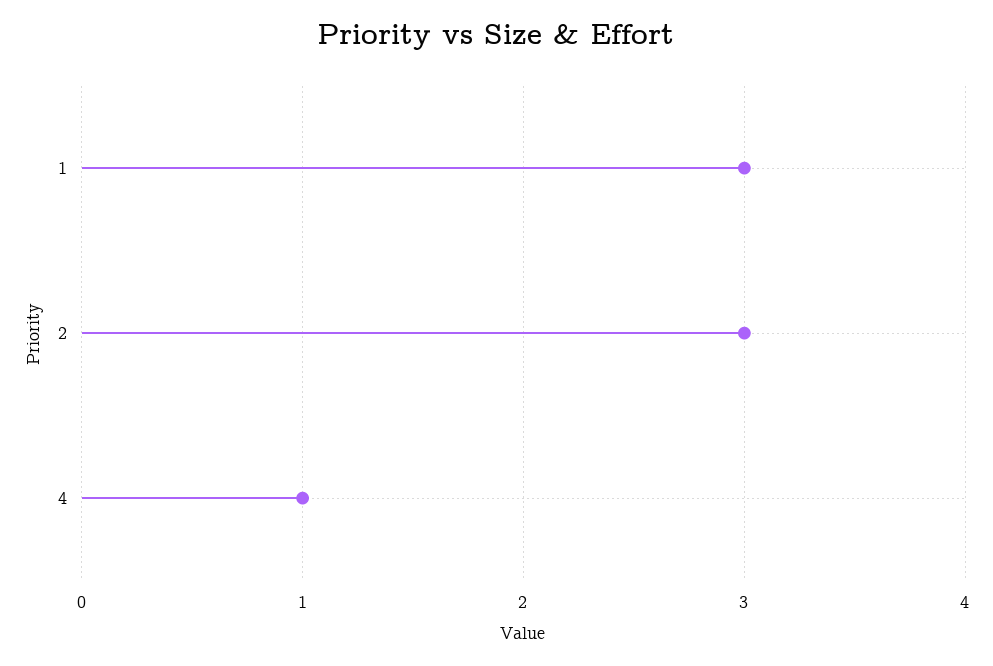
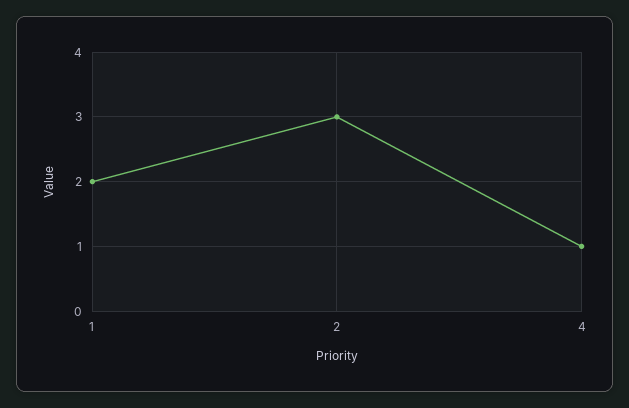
1: 3 -> 2

